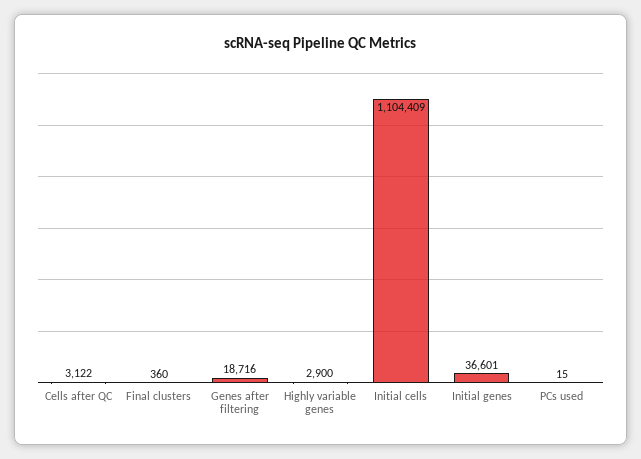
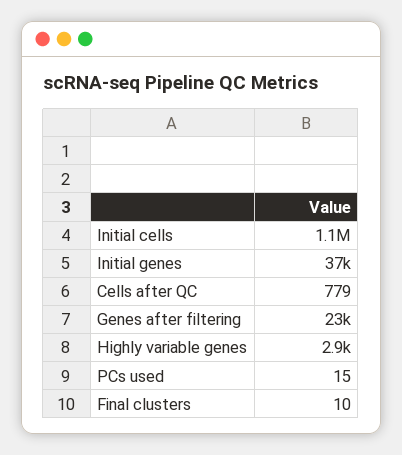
Cells after QC: 3122 -> 779
Final clusters: 360 -> 10
Genes after filtering: 18716 -> 23000

